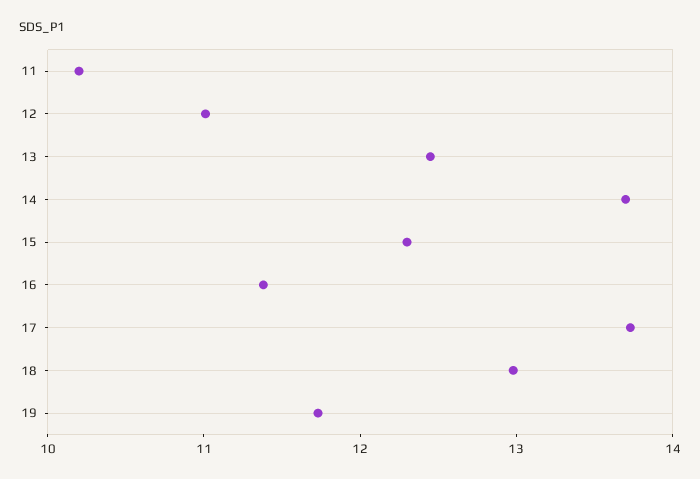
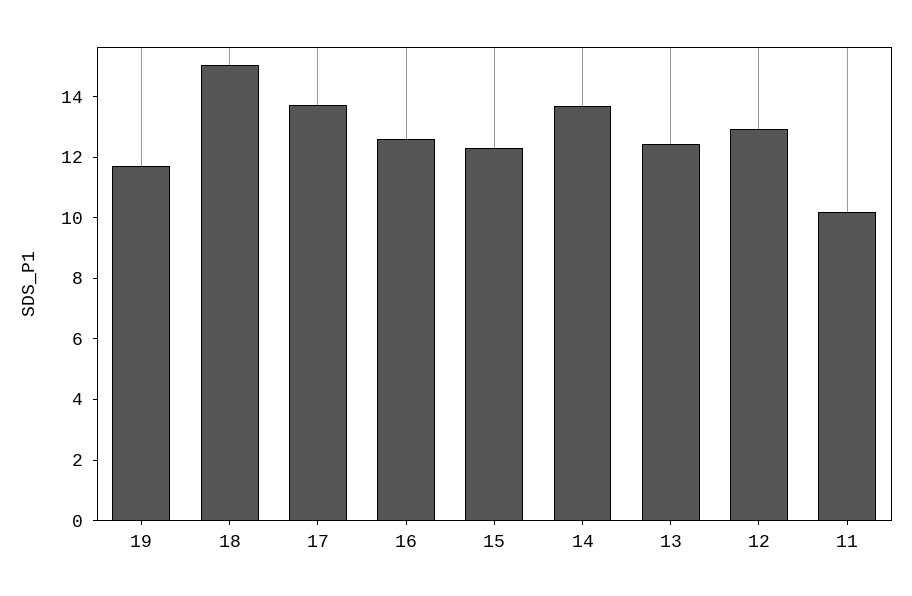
12: 11 -> 13
16: 11.4 -> 12.5
18: 13 -> 15

